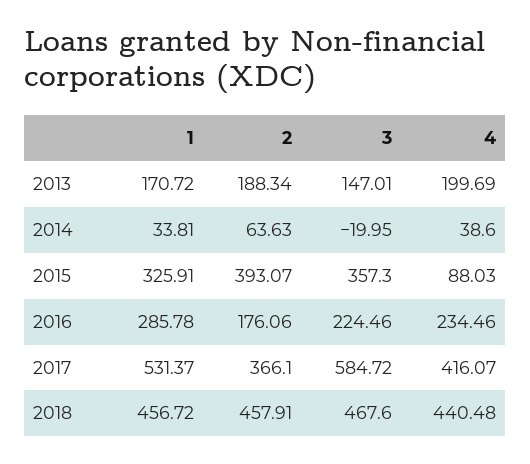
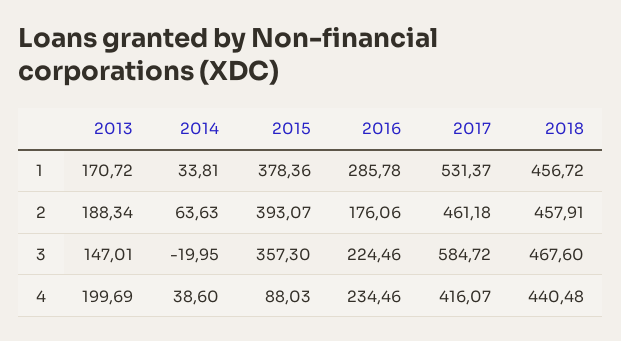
1, 2015: 325.91 -> 378.36
2, 2017: 366.1 -> 461.18

